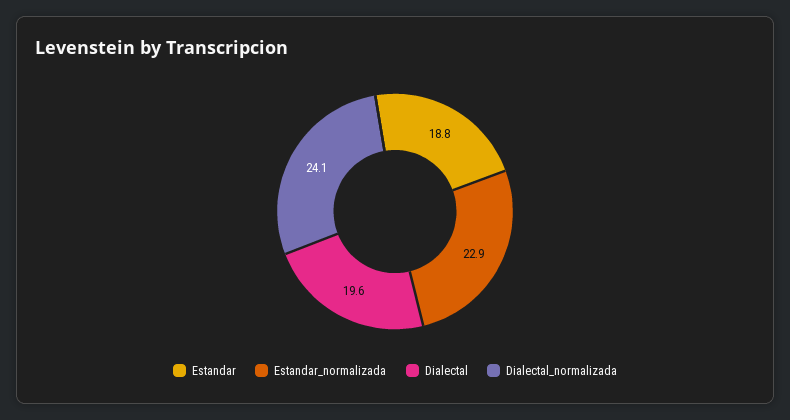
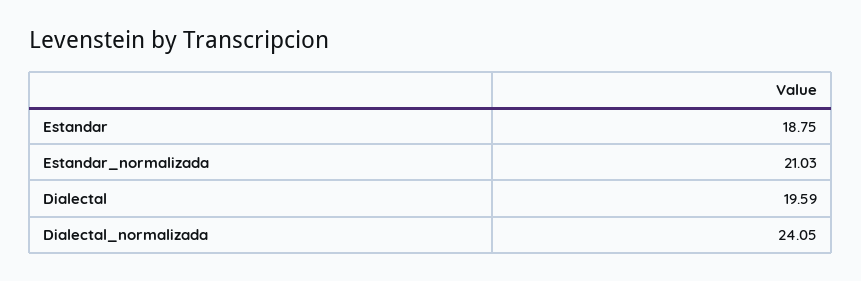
Estandar_normalizada: 22.9 -> 21.03

